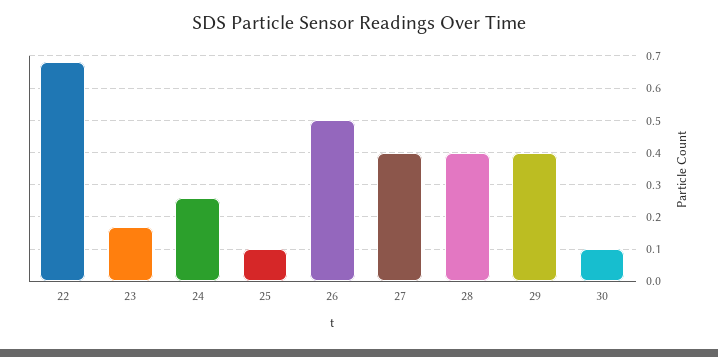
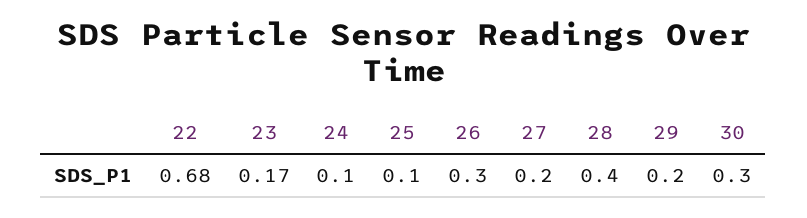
24: 0.25 -> 0.1
26: 0.5 -> 0.3
27: 0.4 -> 0.2
29: 0.4 -> 0.2
30: 0.1 -> 0.3

